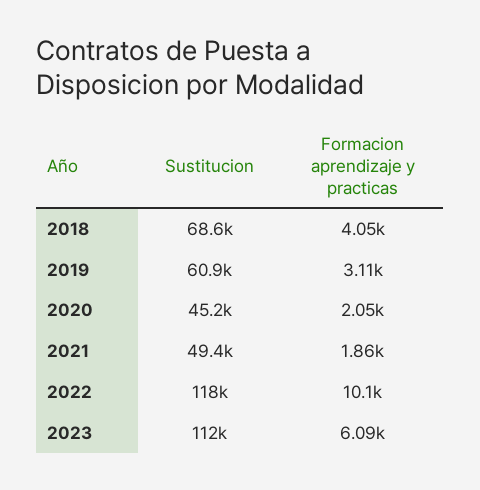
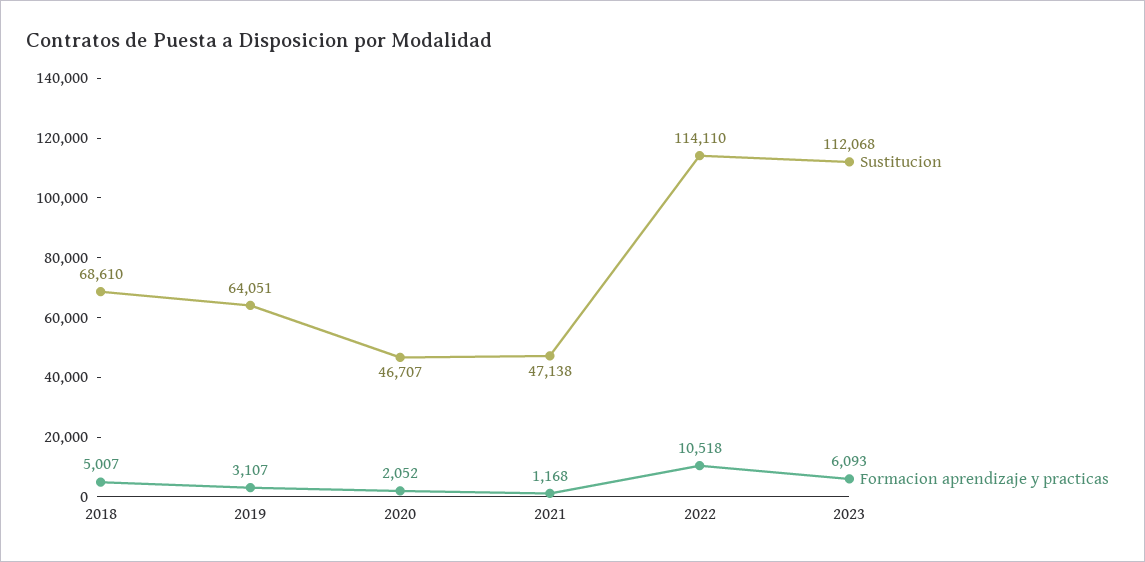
Formacion aprendizaje y practicas, 2018: 4050 -> 5007
Sustitucion, 2019: 60900 -> 64051
Sustitucion, 2020: 45200 -> 46707
Sustitucion, 2021: 49400 -> 47138
Formacion aprendizaje y practicas, 2021: 1860 -> 1168
Sustitucion, 2022: 118000 -> 114110
Formacion aprendizaje y practicas, 2022: 10100 -> 10518

